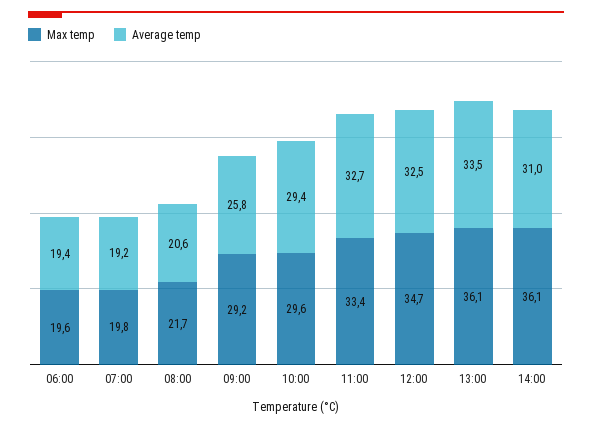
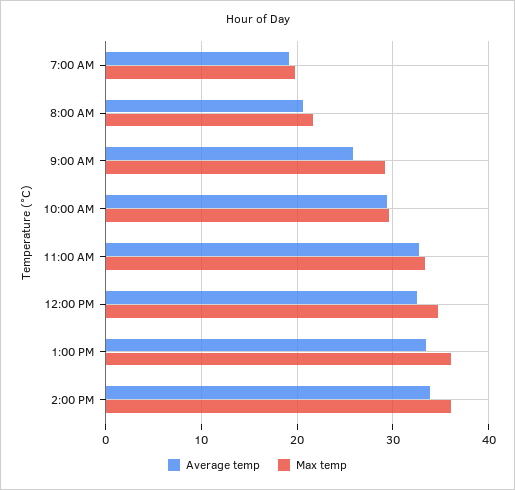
Max temp, 06:00: 19.6 -> none
Average temp, 06:00: 19.4 -> none
Average temp, 14:00: 31 -> 34

